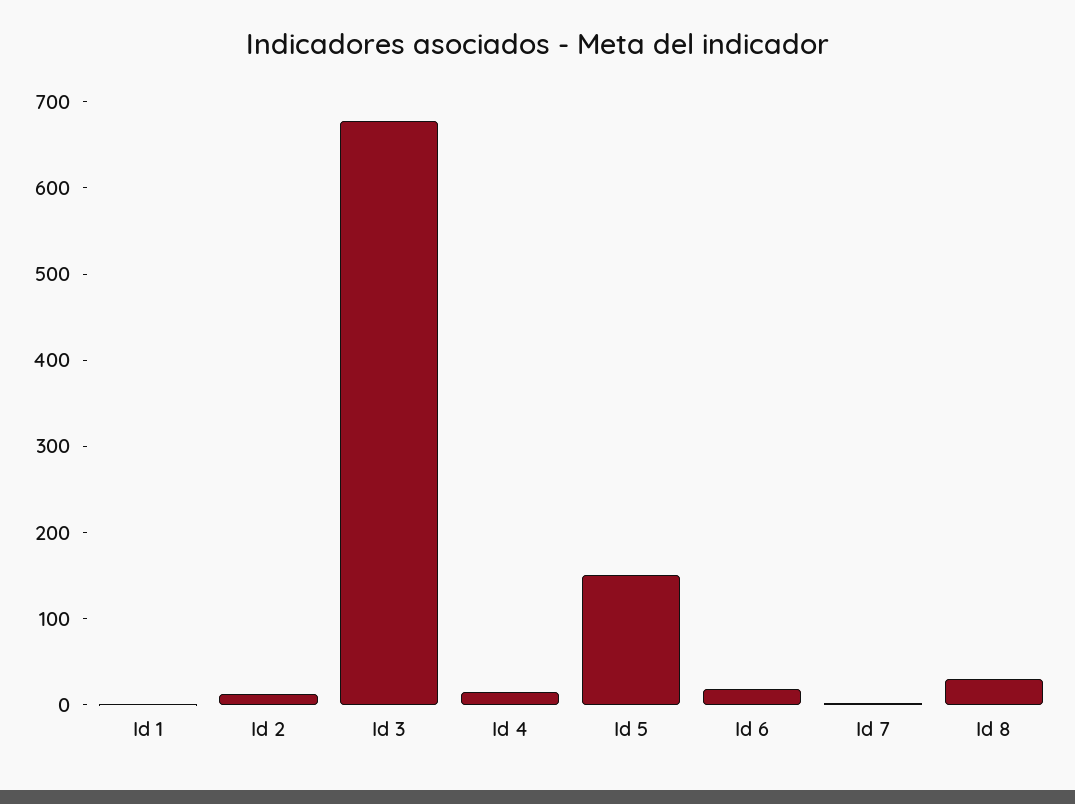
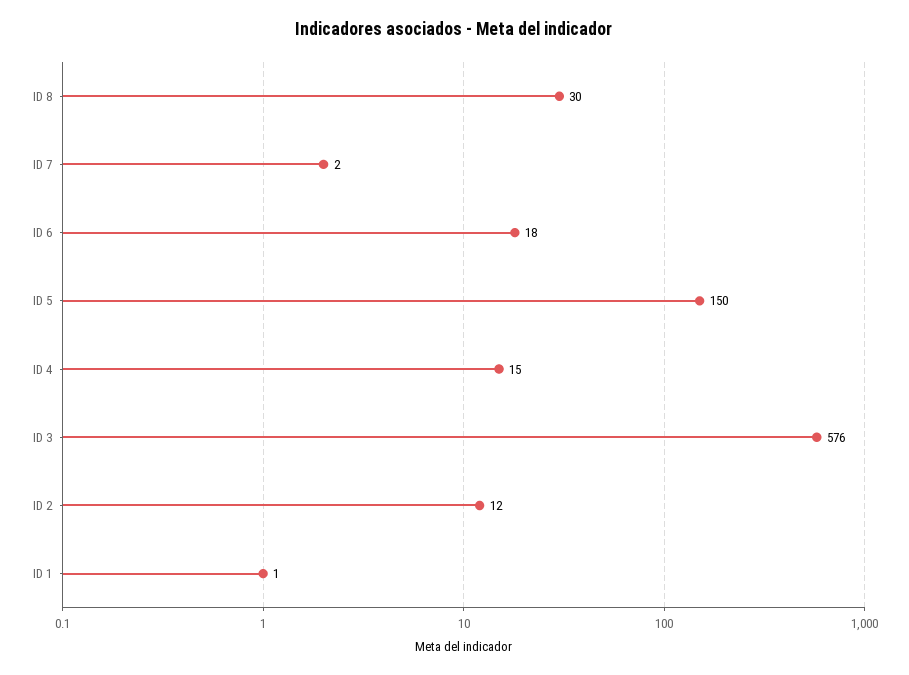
Id 3: 680 -> 576

